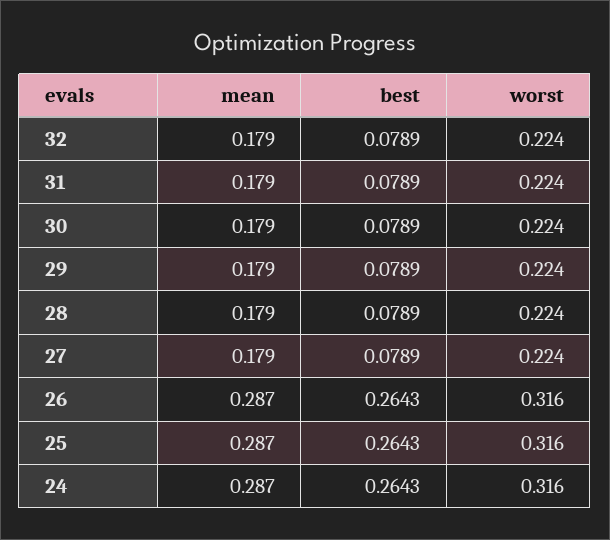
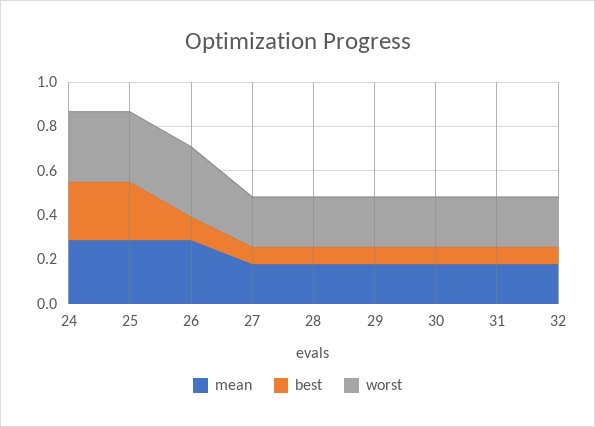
best, 26: 0.2643 -> 0.1

